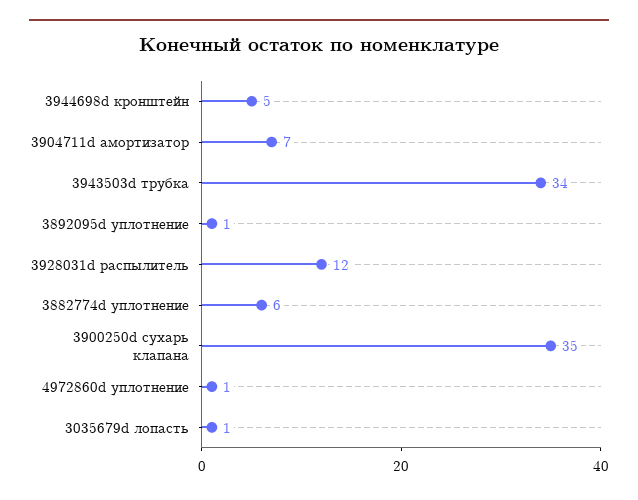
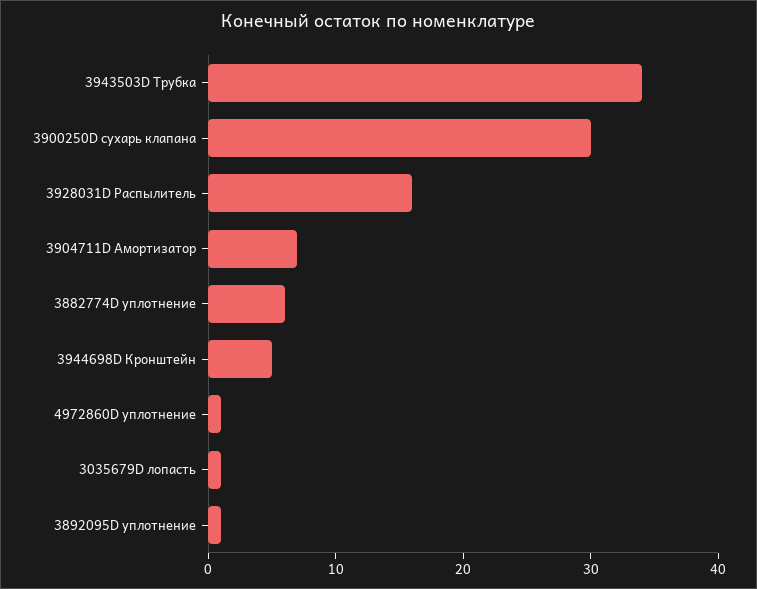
3928031d распылитель: 12 -> 16
3900250d сухарь клапана: 35 -> 30

